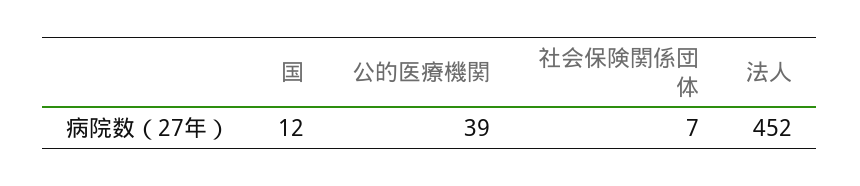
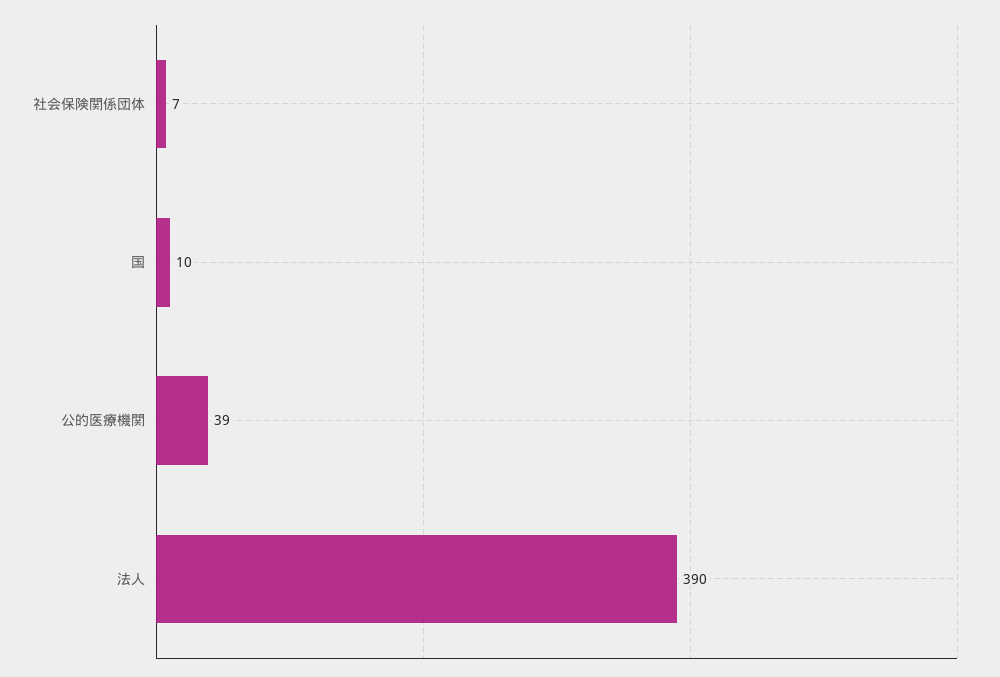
国: 12 -> 10
法人: 452 -> 390

